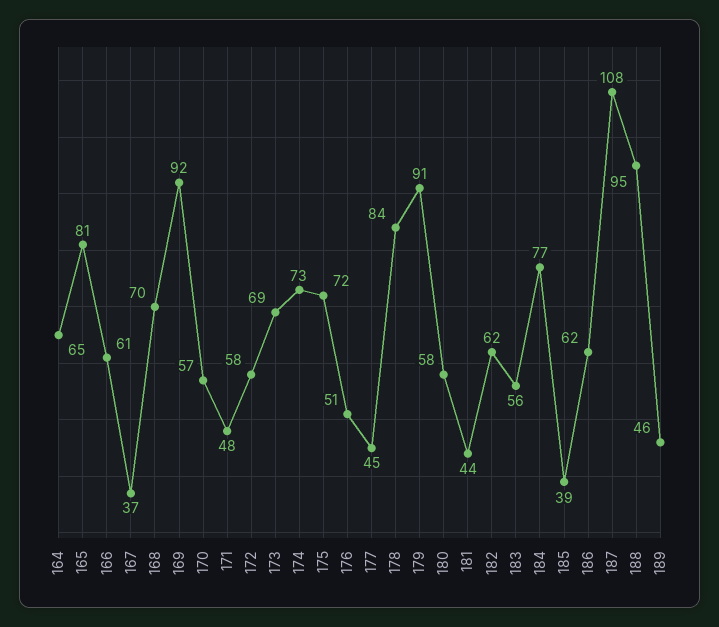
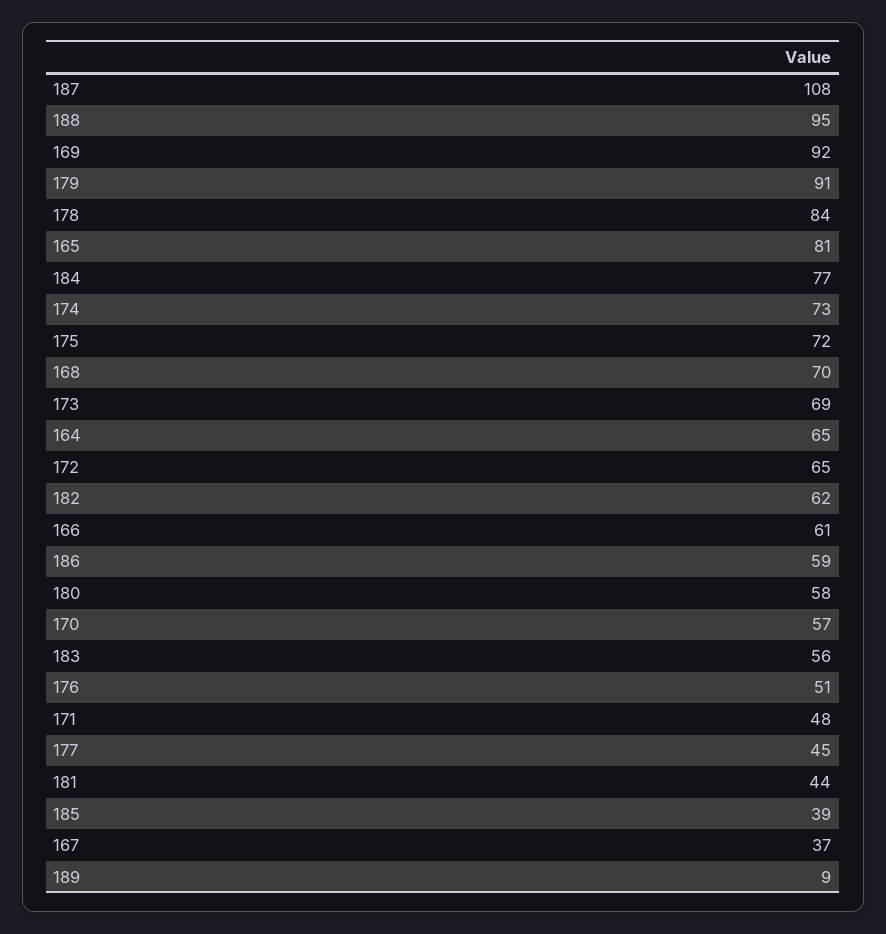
172: 58 -> 65
186: 62 -> 59
189: 46 -> 9

